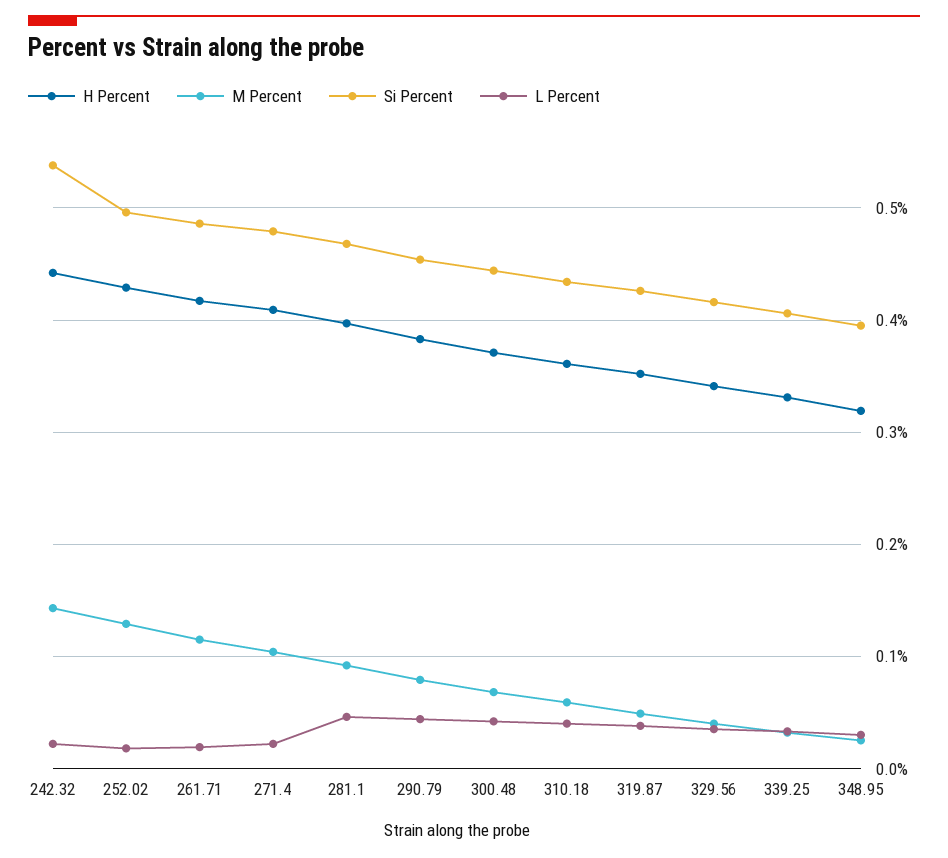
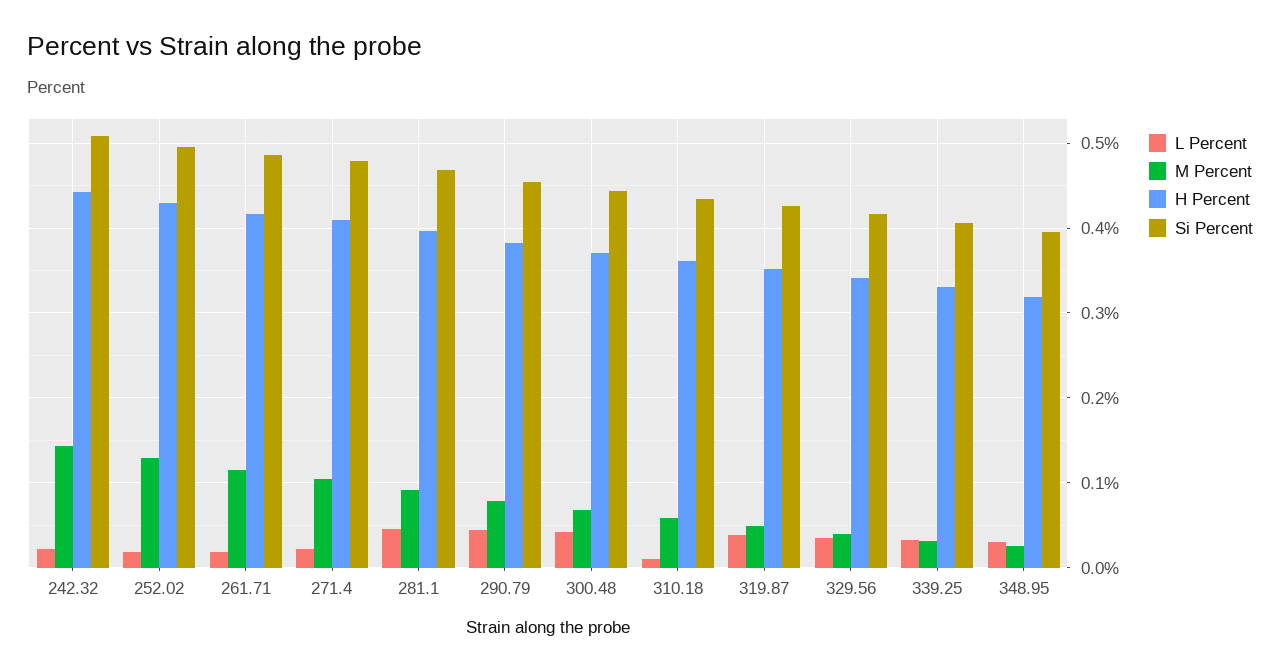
Si Percent, 242.32: 0.54 -> 0.51
L Percent, 310.18: 0.04 -> 0.01

